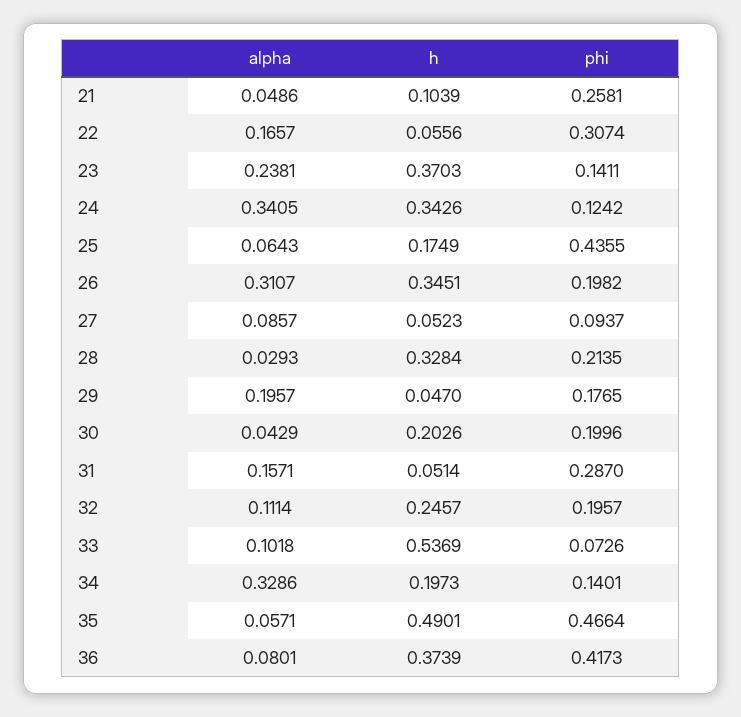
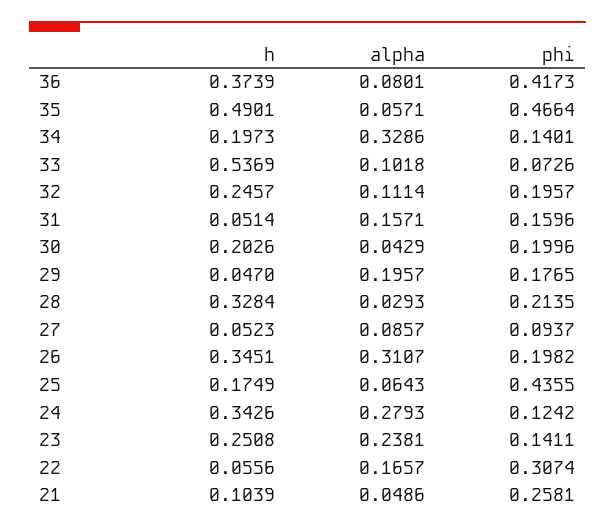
h, 23: 0.3703 -> 0.2508
alpha, 24: 0.3405 -> 0.2793
phi, 31: 0.287 -> 0.1596

